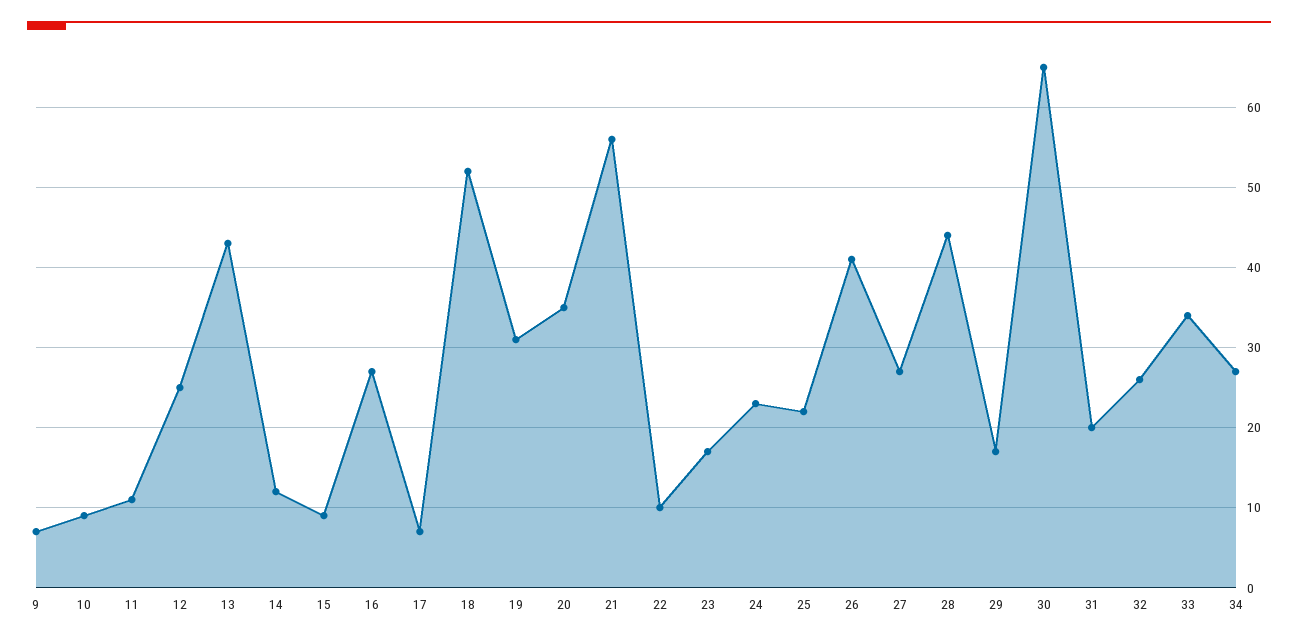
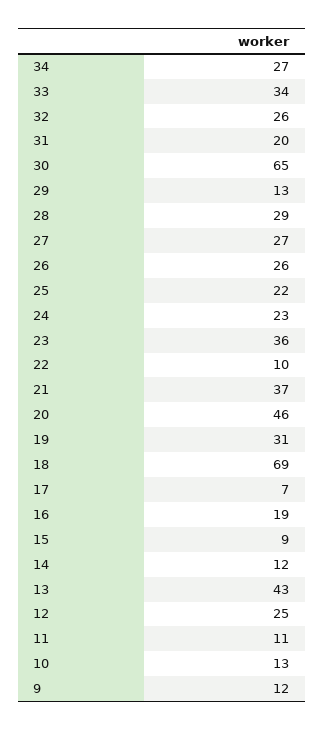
9: 7 -> 12
10: 9 -> 13
16: 27 -> 19
18: 52 -> 69
20: 35 -> 46
21: 56 -> 37
23: 17 -> 36
26: 41 -> 26
28: 44 -> 29
29: 17 -> 13

